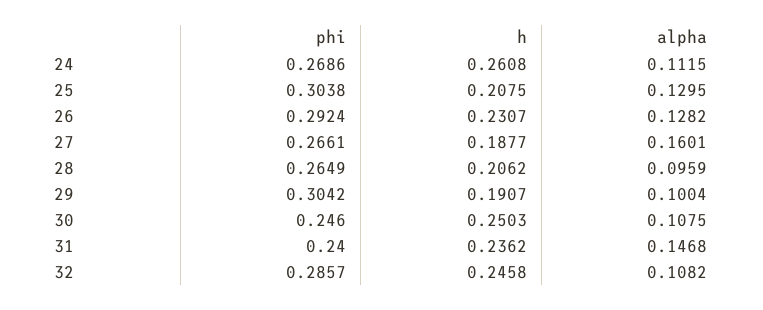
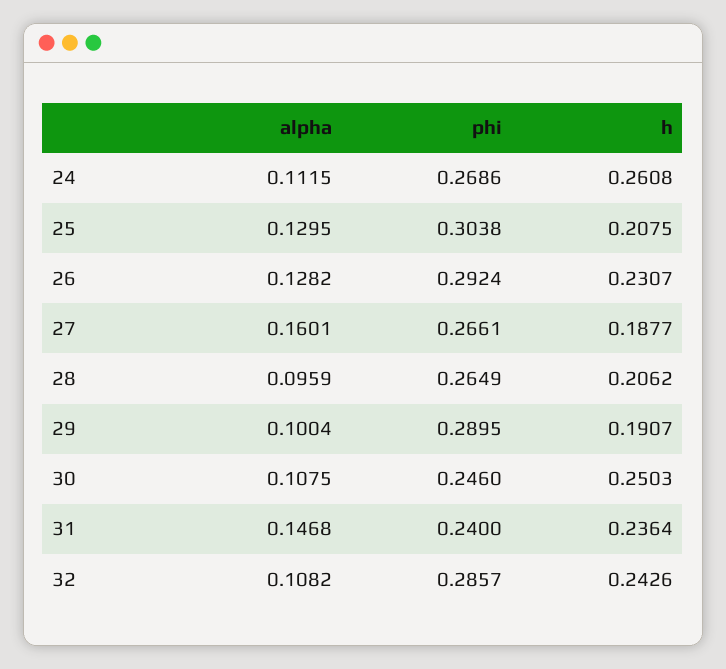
phi, 29: 0.3042 -> 0.2895
h, 31: 0.2362 -> 0.2364
h, 32: 0.2458 -> 0.2426

